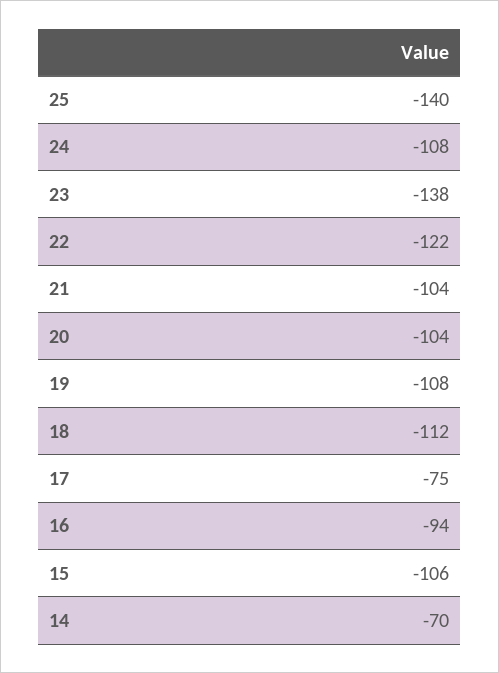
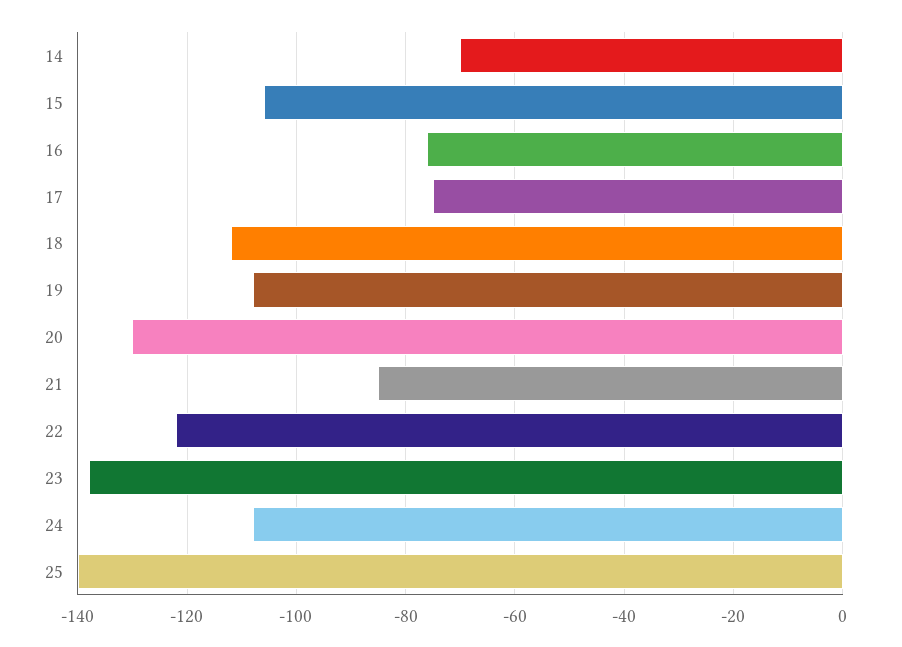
21: -104 -> -85
20: -104 -> -130
16: -94 -> -75

